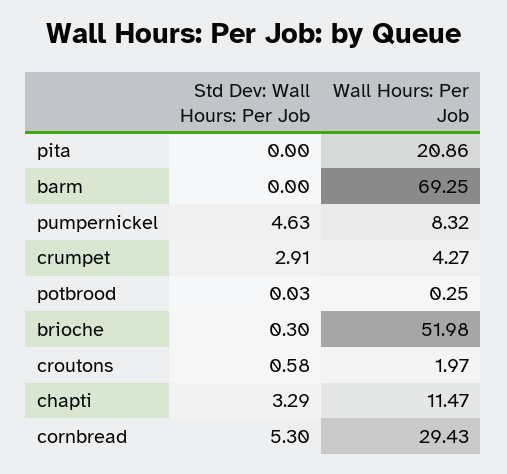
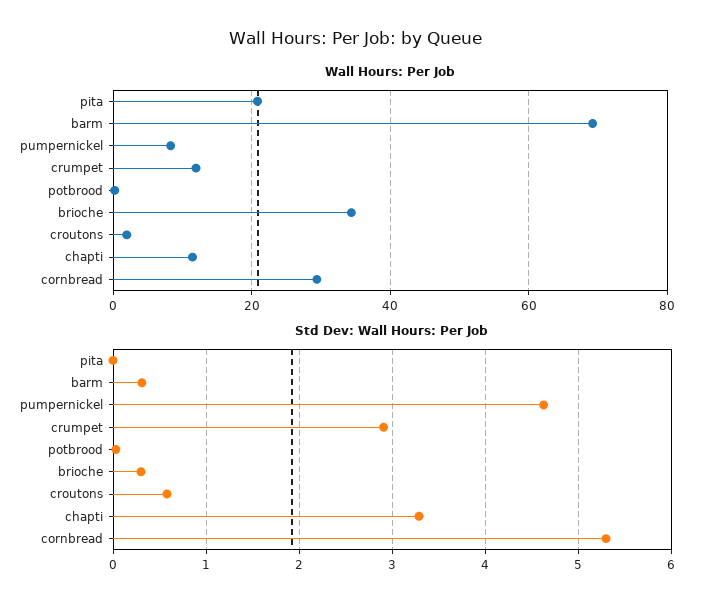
Std Dev: Wall Hours: Per Job, barm: 0 -> 0.3
Wall Hours: Per Job, crumpet: 4.27 -> 12
Wall Hours: Per Job, brioche: 51.98 -> 34

